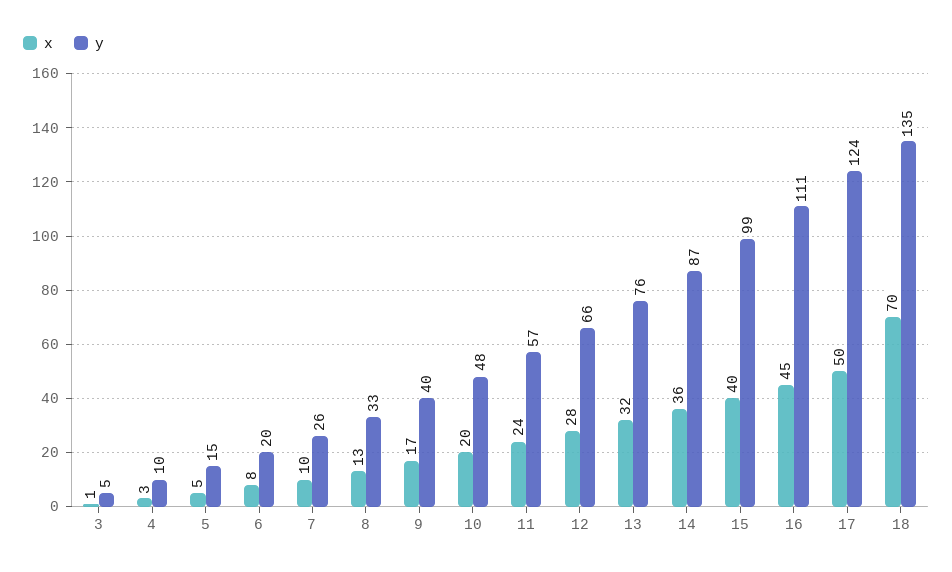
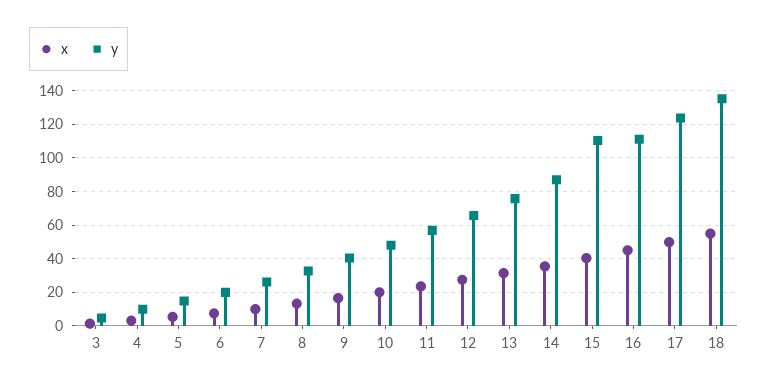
y, 15: 99 -> 110
x, 18: 70 -> 55

